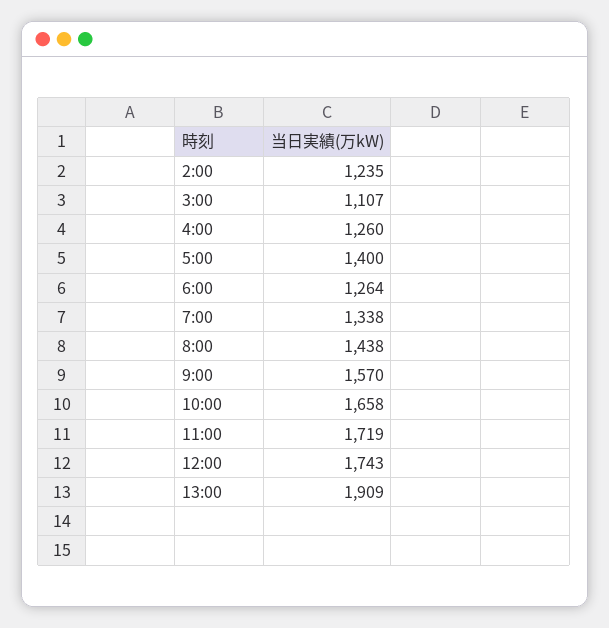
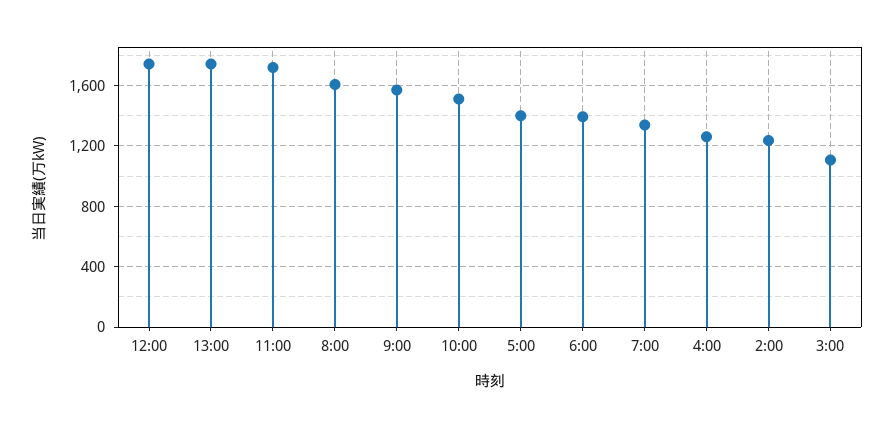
6:00: 1264 -> 1400
8:00: 1438 -> 1600
10:00: 1658 -> 1500
13:00: 1909 -> 1750

